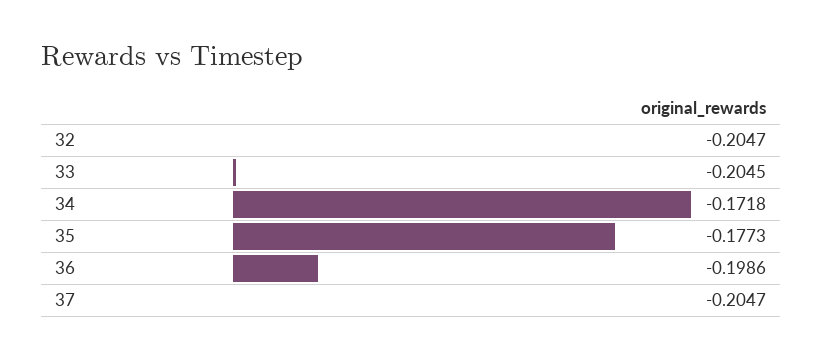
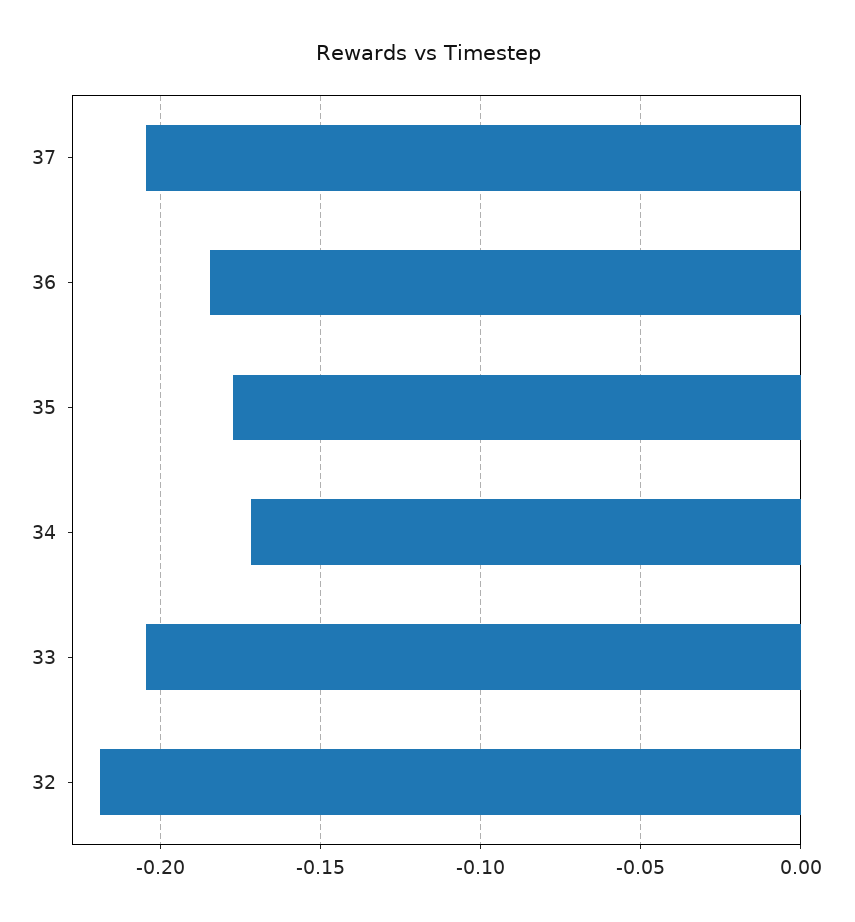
32: -0.2047 -> -0.22
36: -0.1986 -> -0.185

